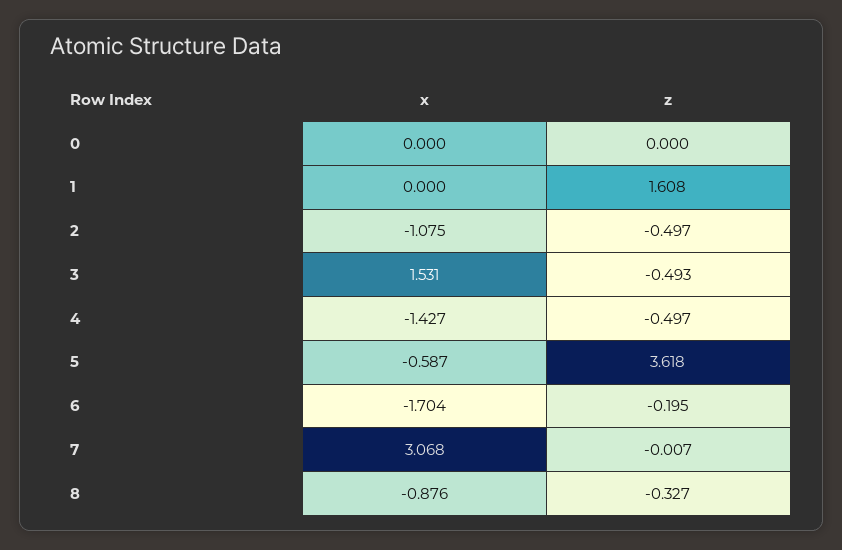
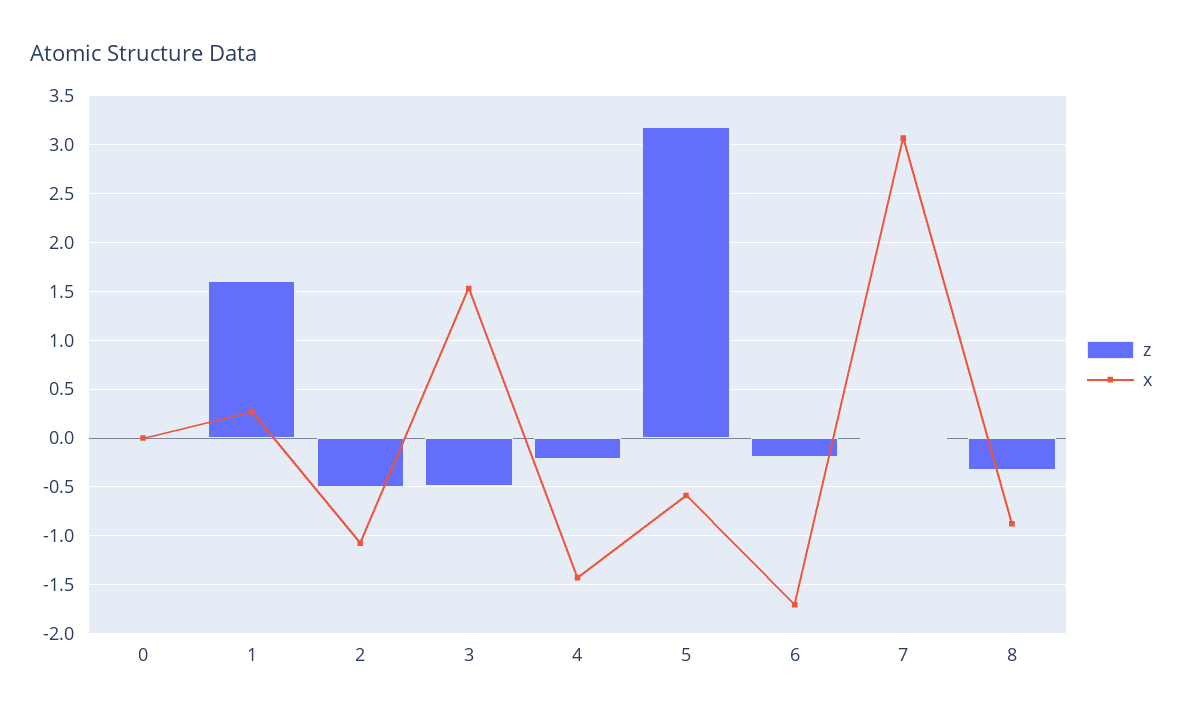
x, 1: 0 -> 0.3
z, 4: -0.497 -> -0.2
z, 5: 3.618 -> 3.2

